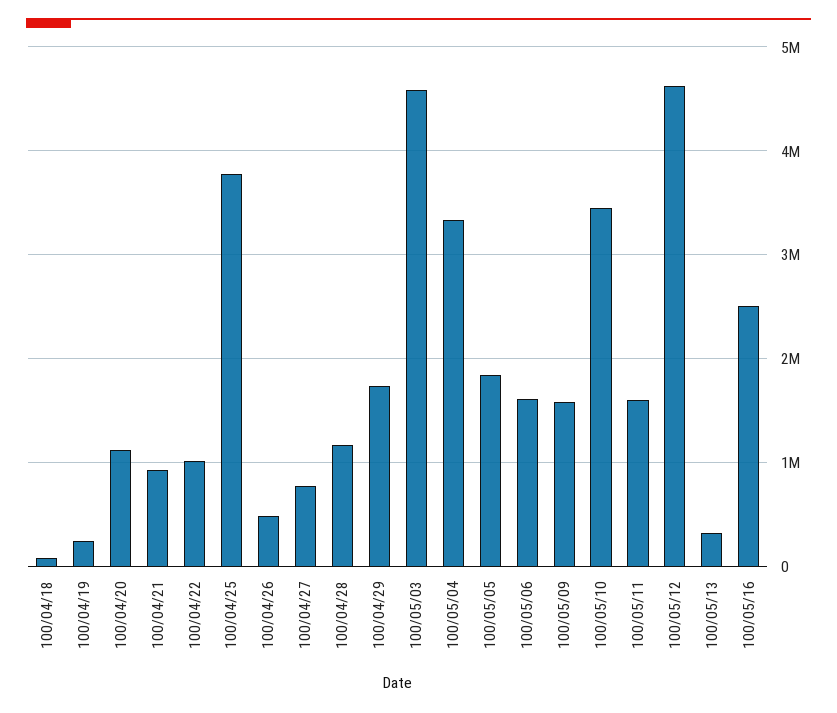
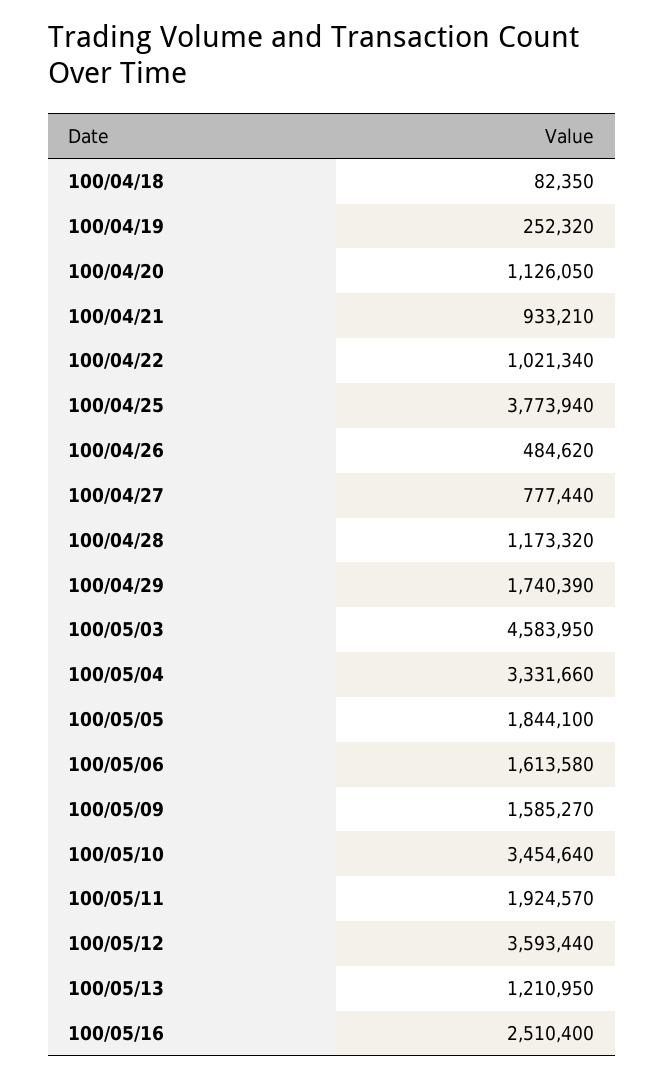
100/05/11: 1600000 -> 1924570
100/05/12: 4600000 -> 3593440
100/05/13: 300000 -> 1210950

